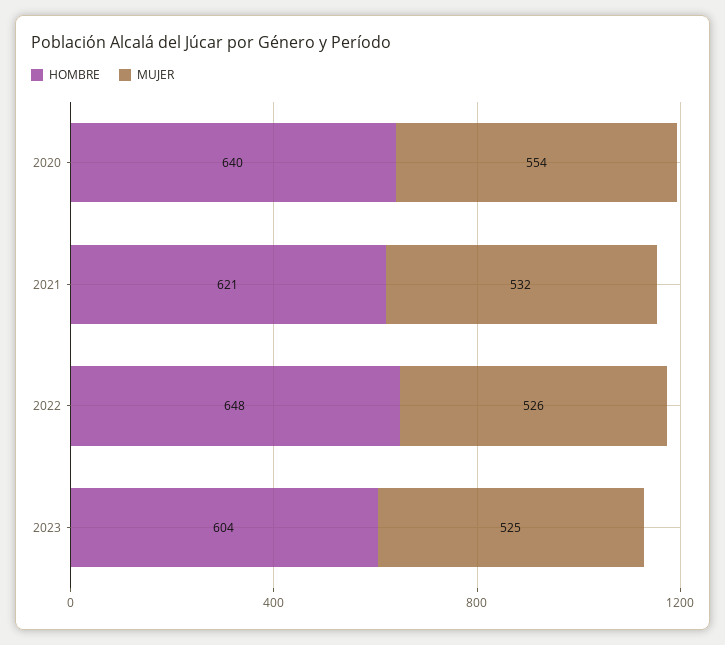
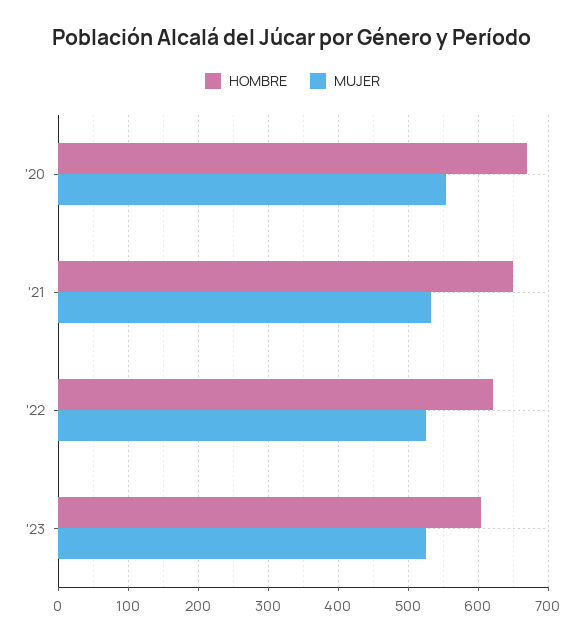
HOMBRE, 2020: 640 -> 670
HOMBRE, 2021: 621 -> 650
HOMBRE, 2022: 648 -> 620

